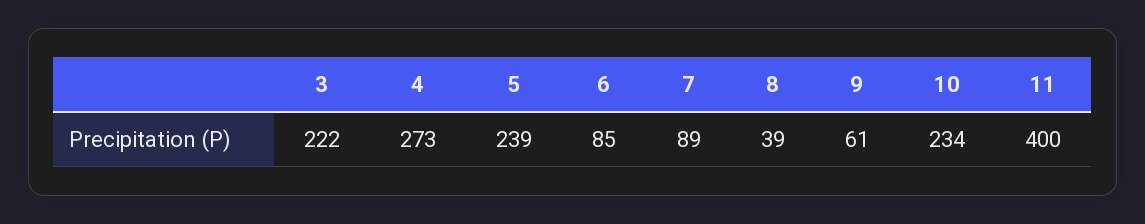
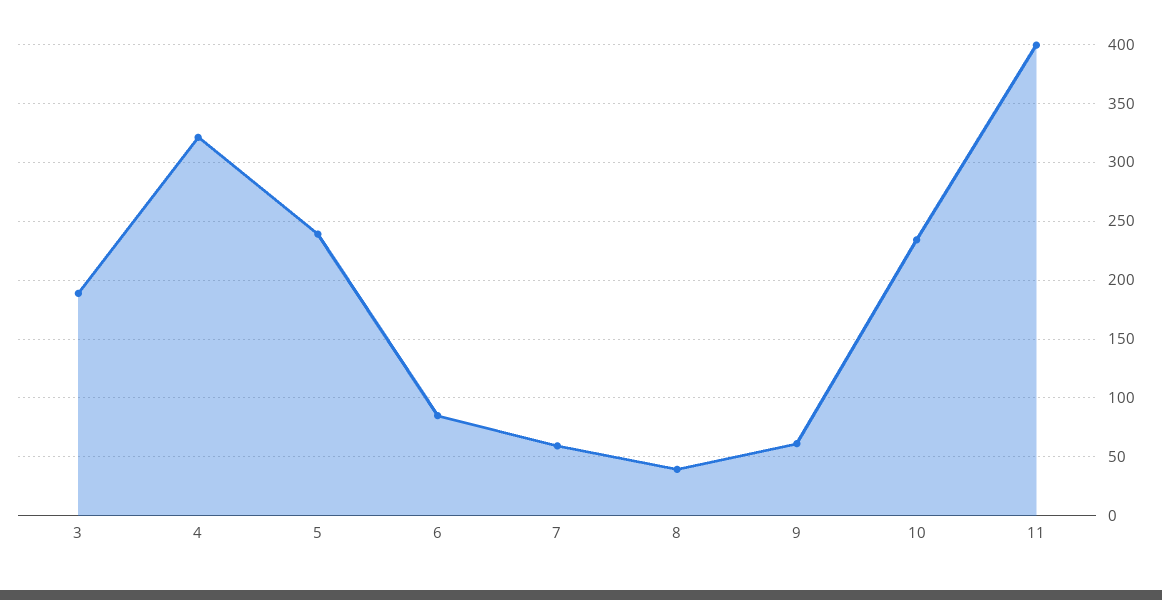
3: 222 -> 190
4: 273 -> 320
7: 89 -> 60

